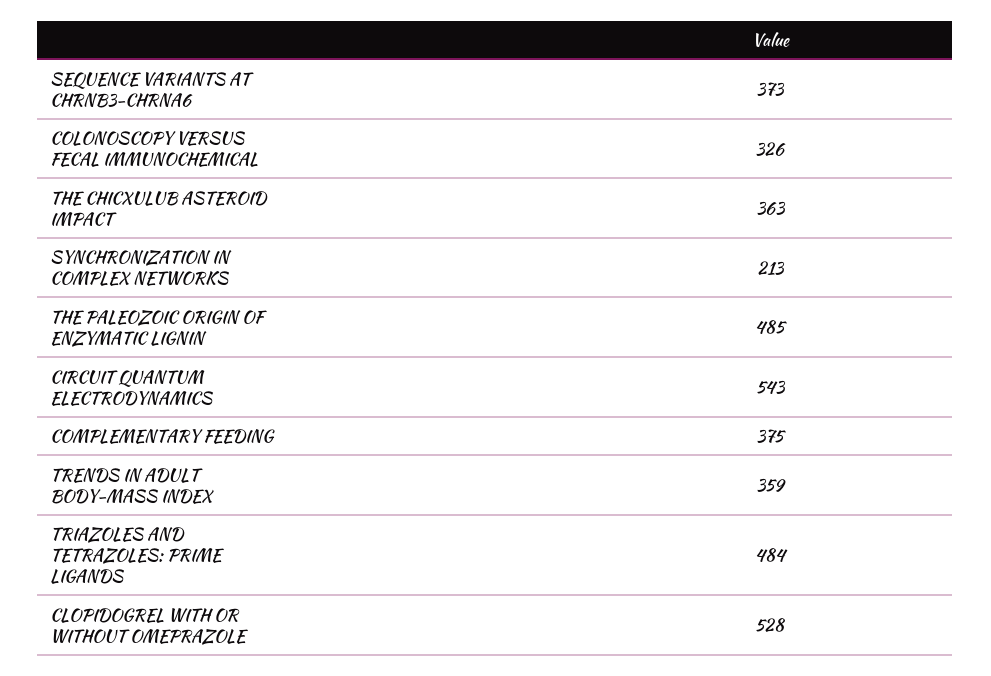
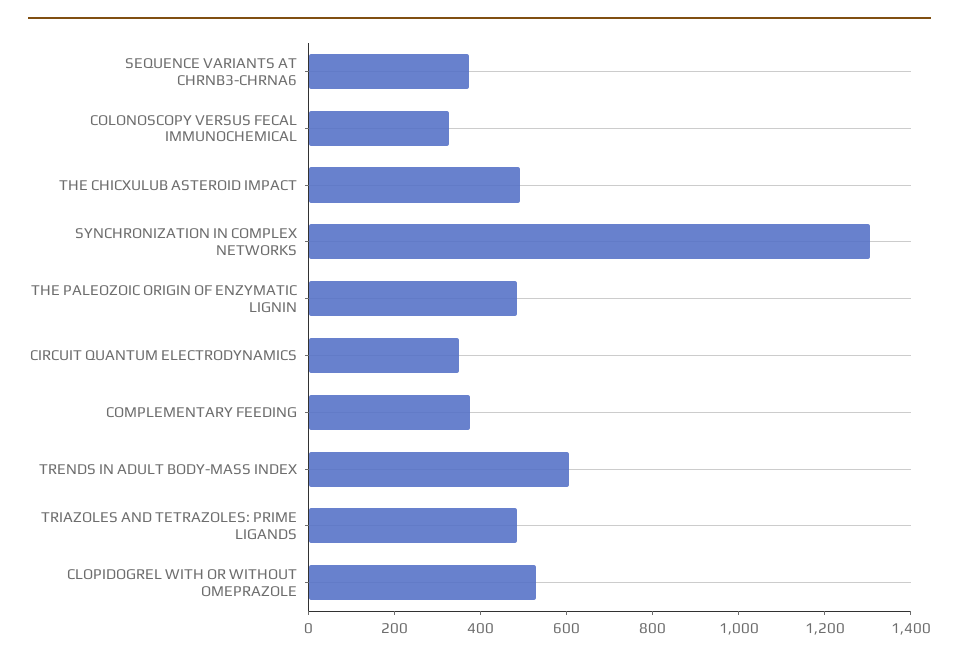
THE CHICXULUB ASTEROID IMPACT: 363 -> 500
SYNCHRONIZATION IN COMPLEX NETWORKS: 213 -> 1300
CIRCUIT QUANTUM ELECTRODYNAMICS: 543 -> 350
TRENDS IN ADULT BODY-MASS INDEX: 359 -> 600

